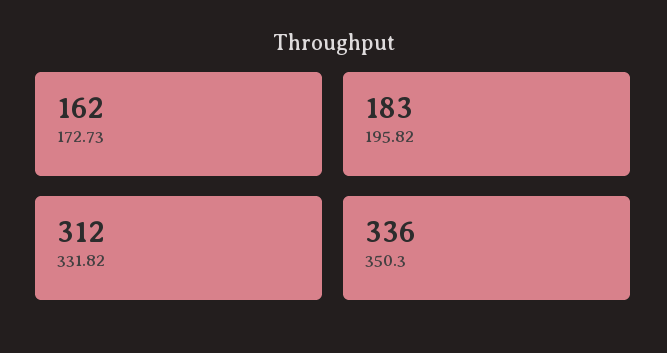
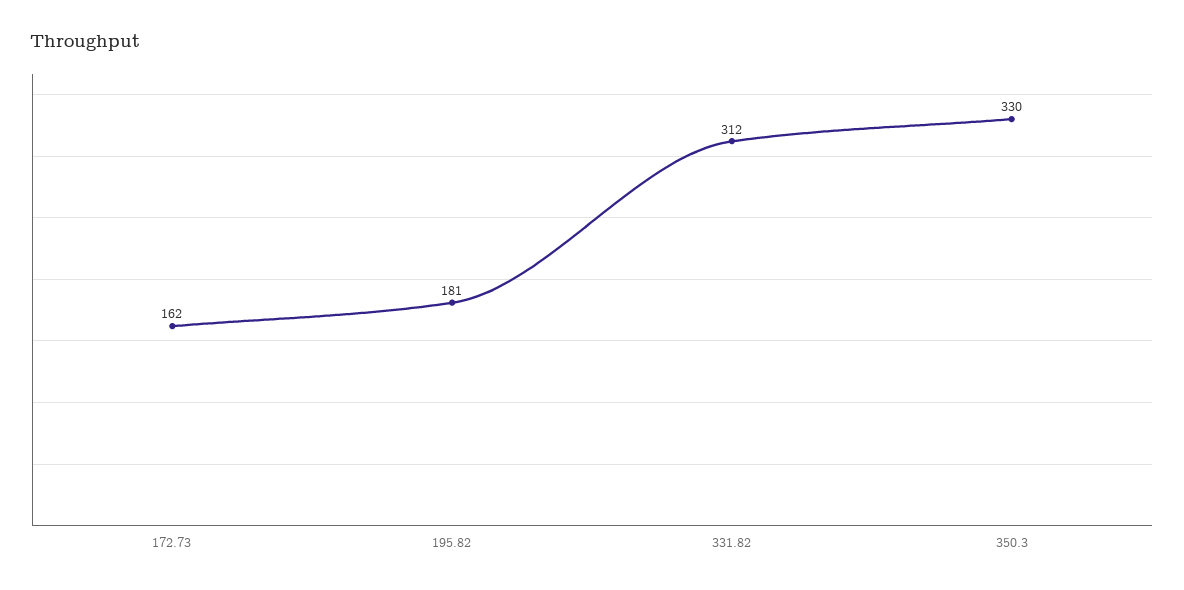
195.82: 183 -> 181
350.3: 336 -> 330

